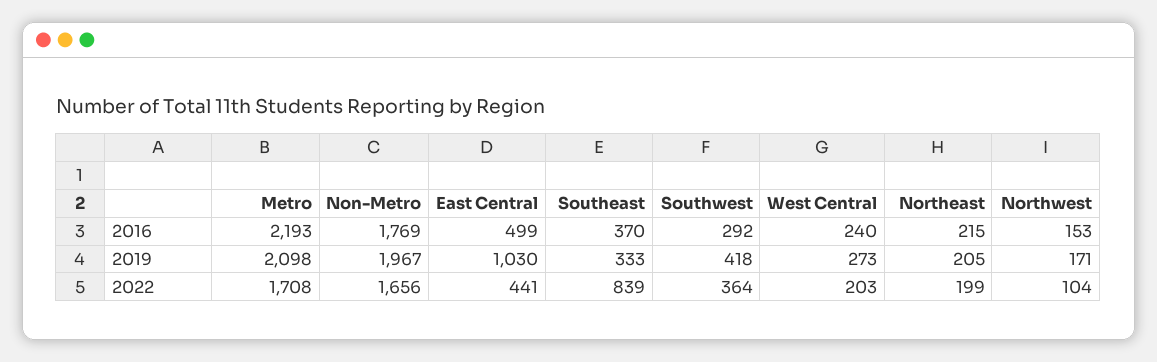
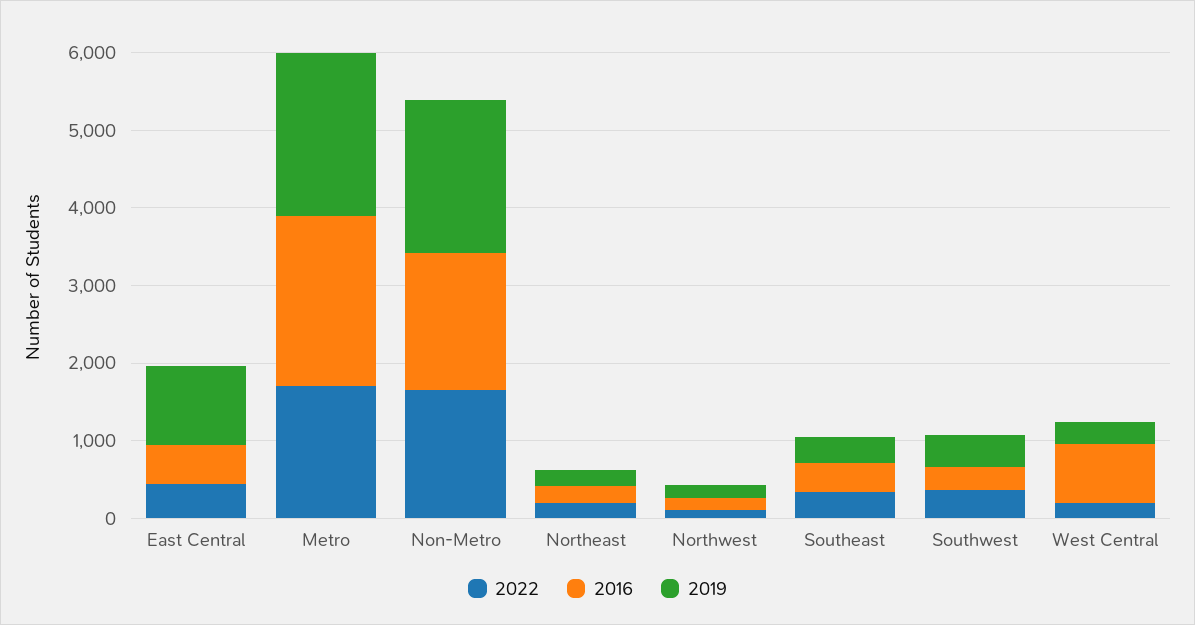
2016, West Central: 240 -> 800
2022, Southeast: 839 -> 400

